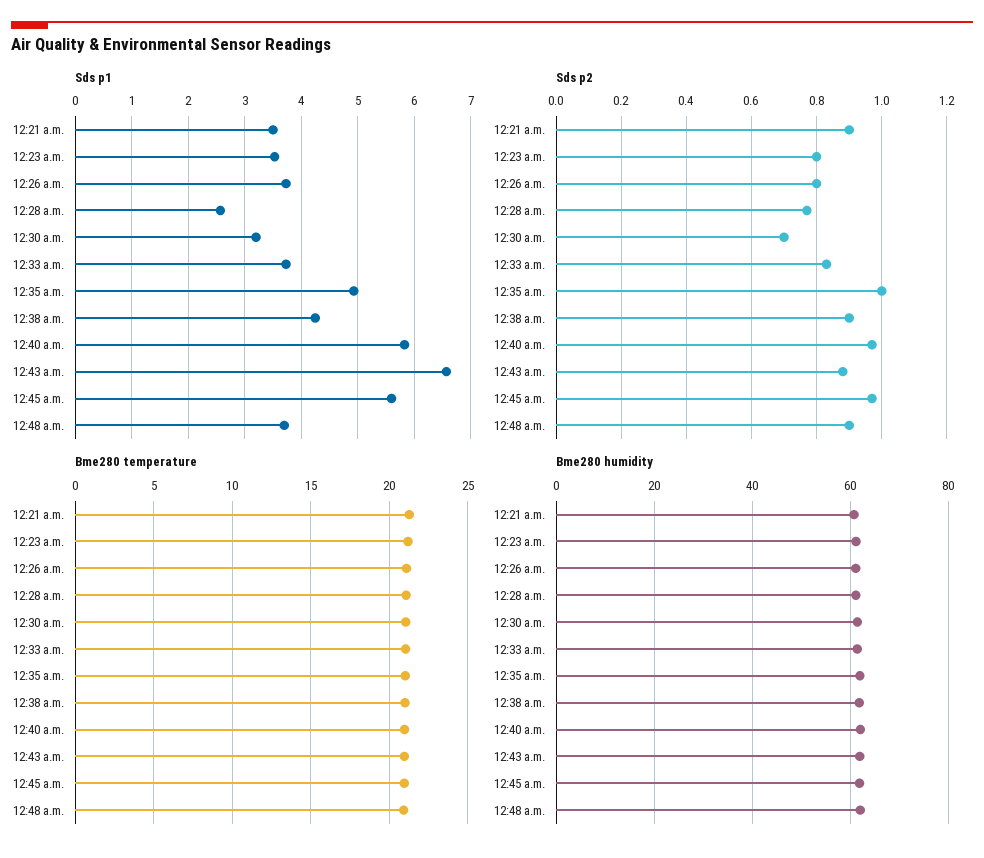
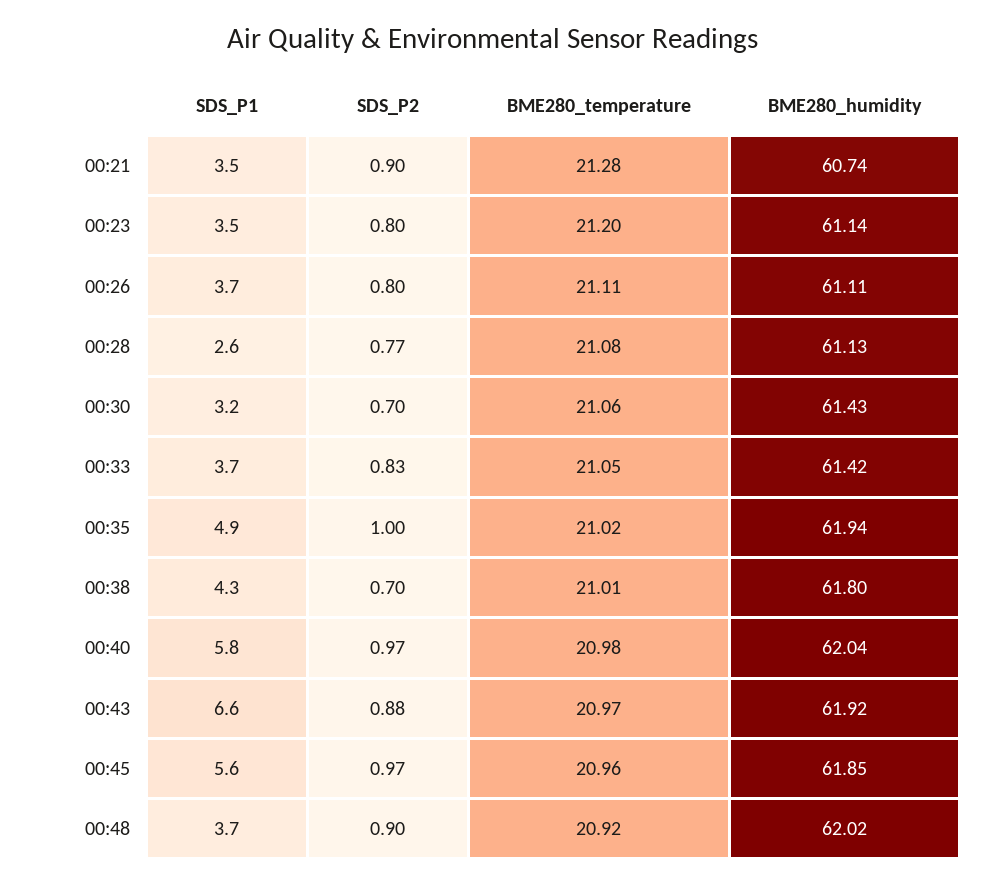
Sds p2, 12:38 a.m.: 0.9 -> 0.7

